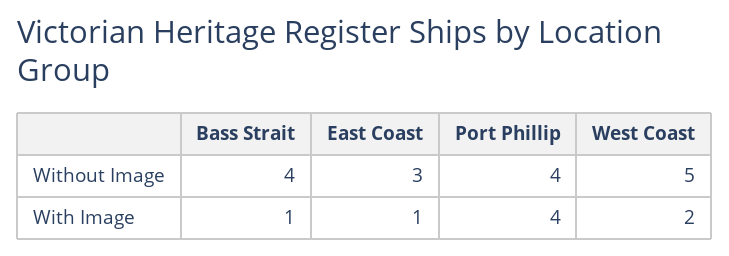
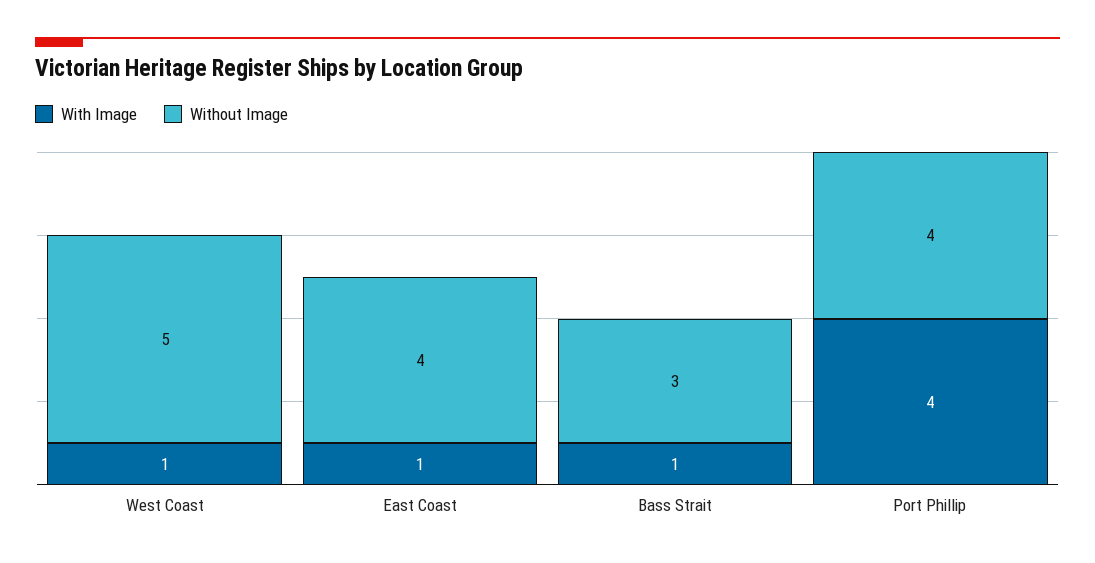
Without Image, Bass Strait: 4 -> 3
Without Image, East Coast: 3 -> 4
With Image, West Coast: 2 -> 1

